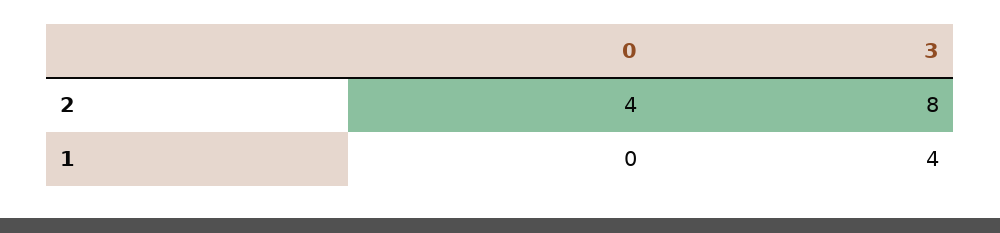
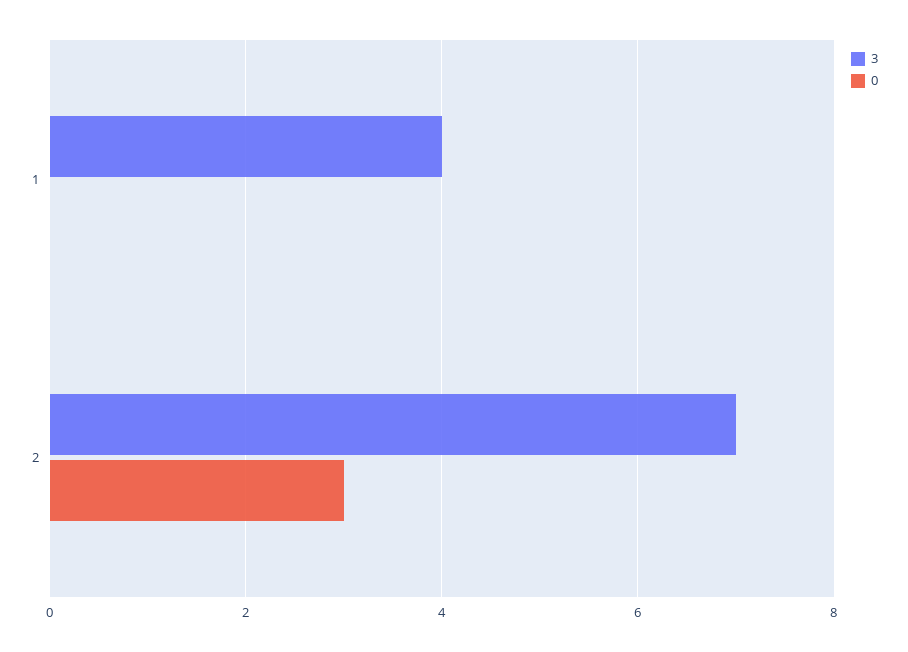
0, 2: 4 -> 3
3, 2: 8 -> 7

